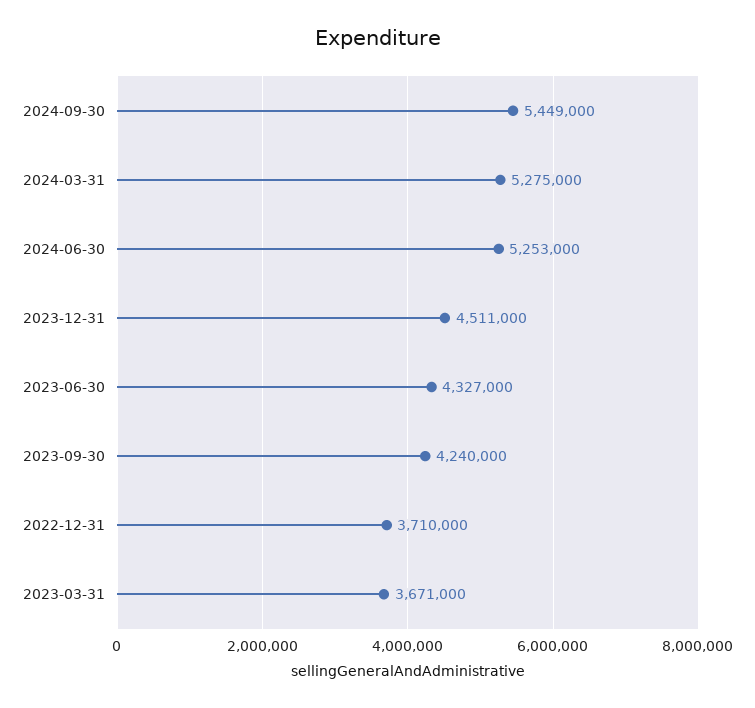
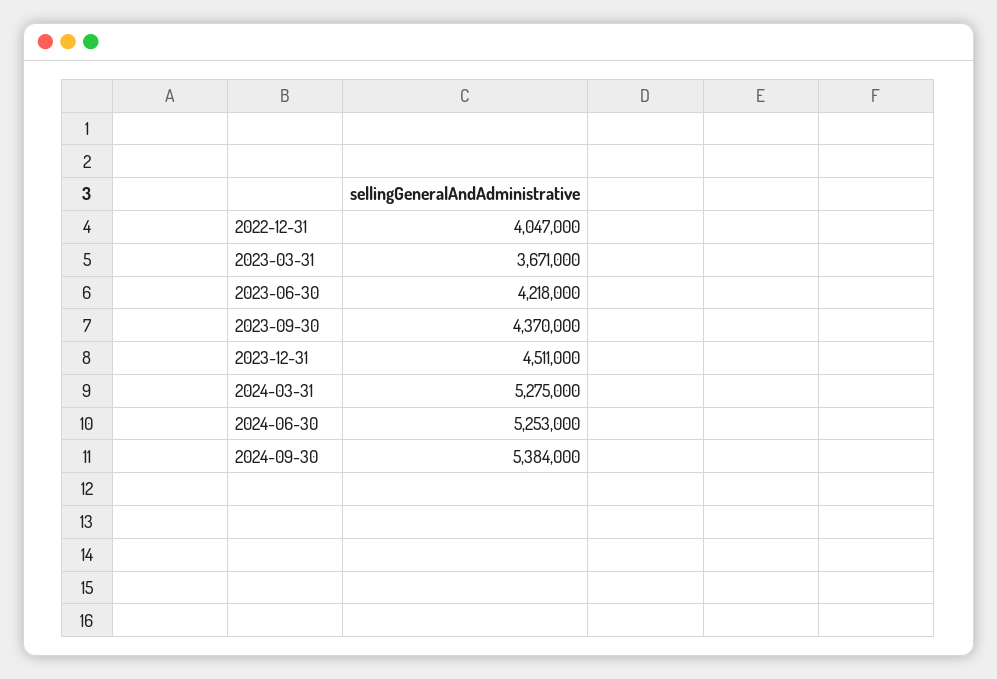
2024-09-30: 5449000 -> 5384000
2023-06-30: 4327000 -> 4218000
2023-09-30: 4240000 -> 4370000
2022-12-31: 3710000 -> 4047000

